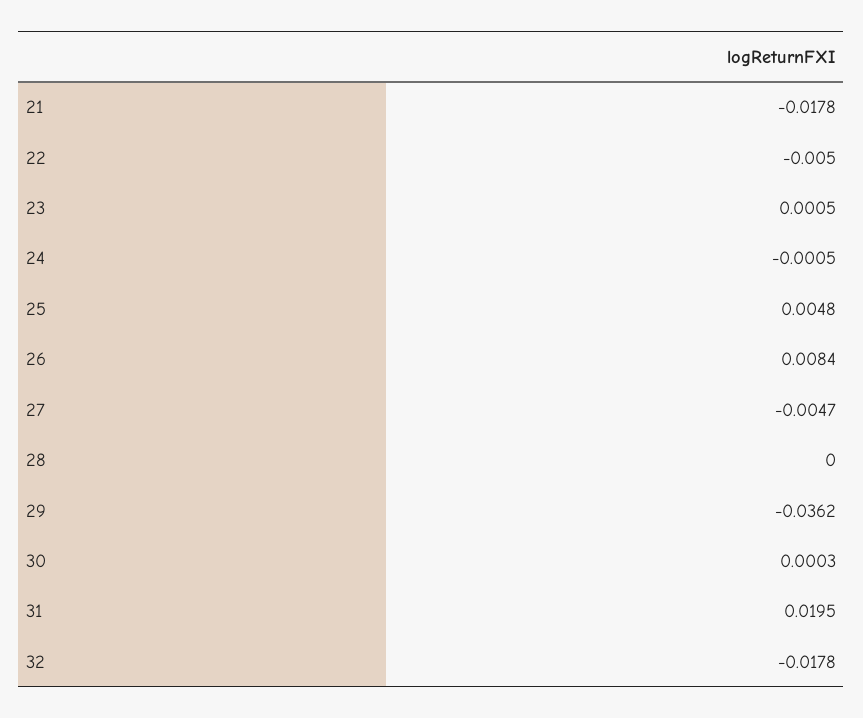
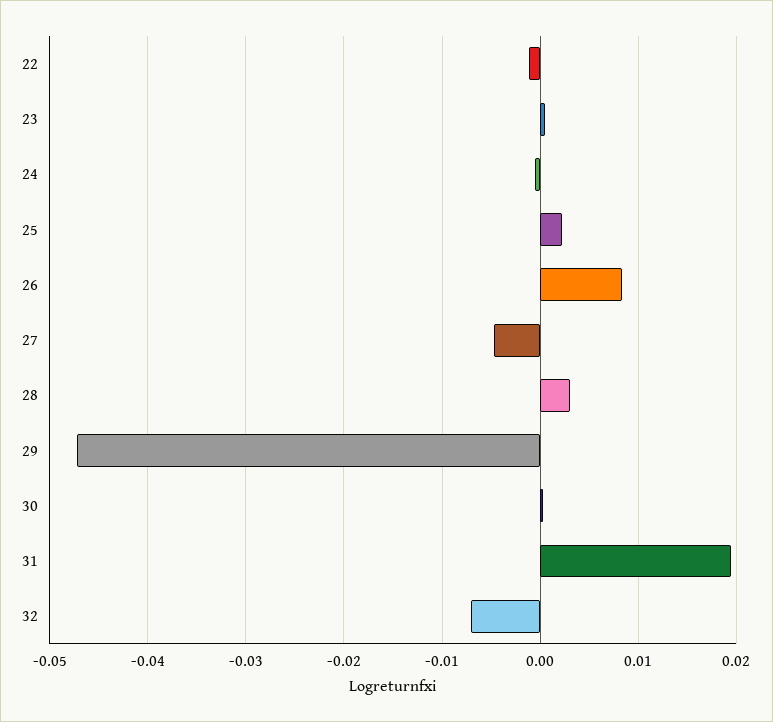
21: -0.0178 -> none
22: -0.005 -> -0.001
25: 0.0048 -> 0.002
28: 0 -> 0.003
29: -0.0362 -> -0.047
32: -0.0178 -> -0.007

